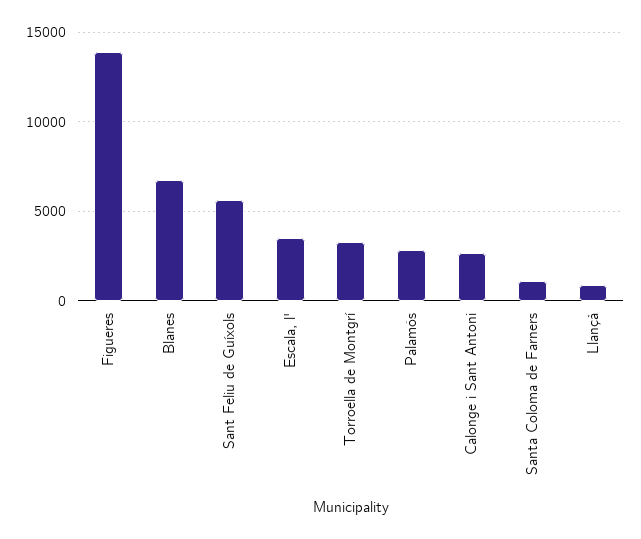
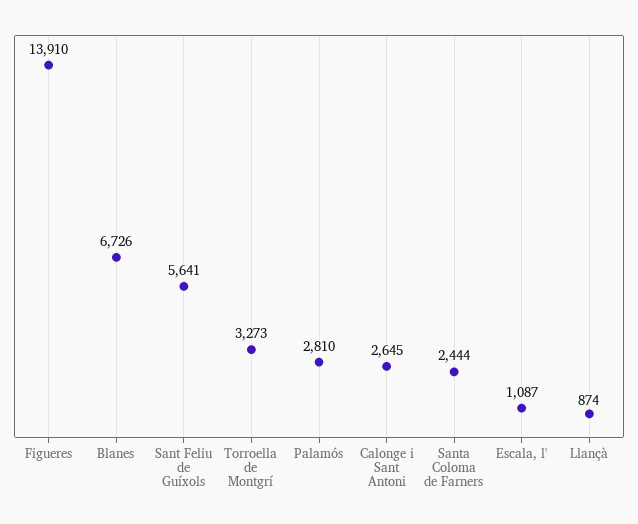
Escala, l': 3500 -> 1087
Santa Coloma de Farners: 1000 -> 2444

